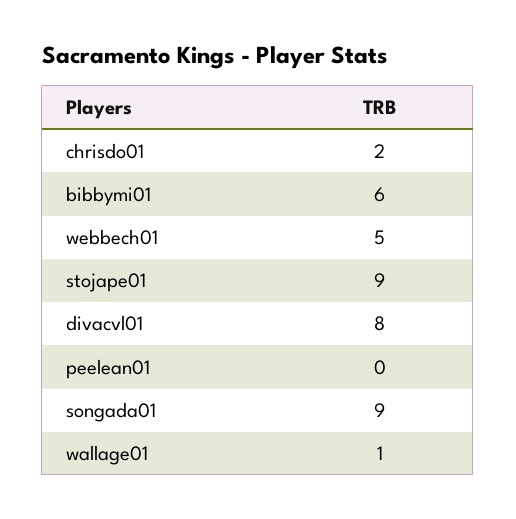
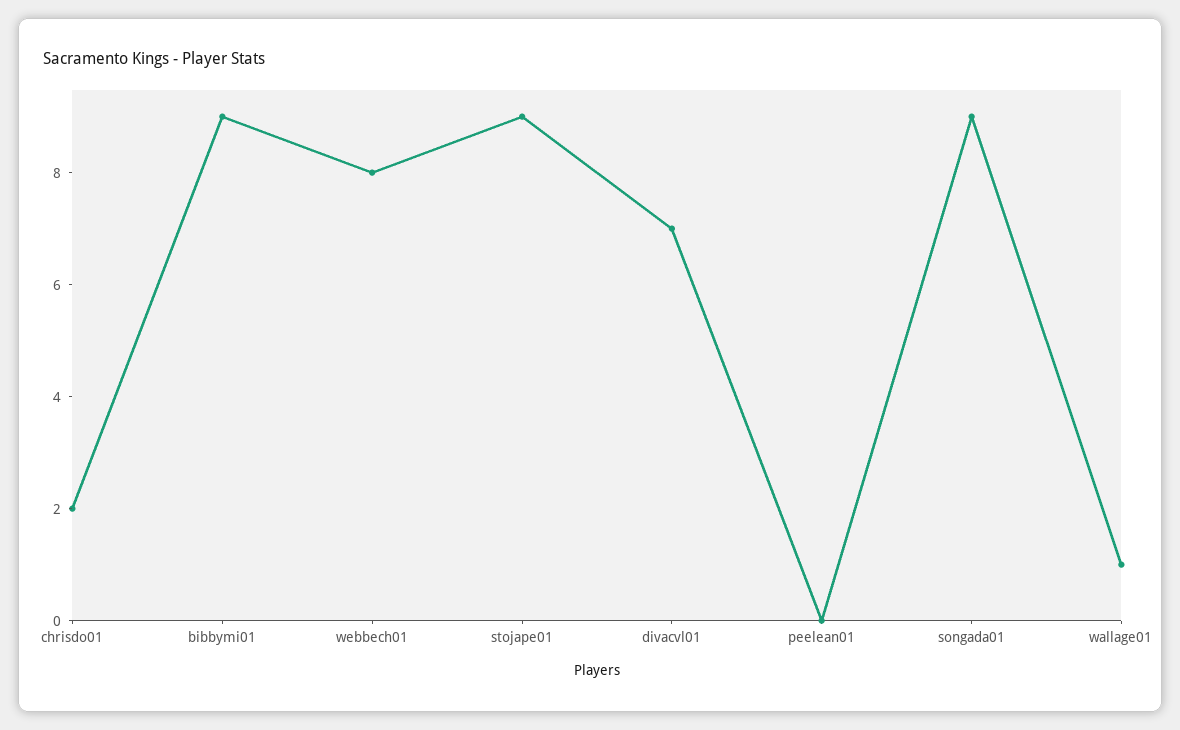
bibbymi01: 6 -> 9
webbech01: 5 -> 8
divacvl01: 8 -> 7

